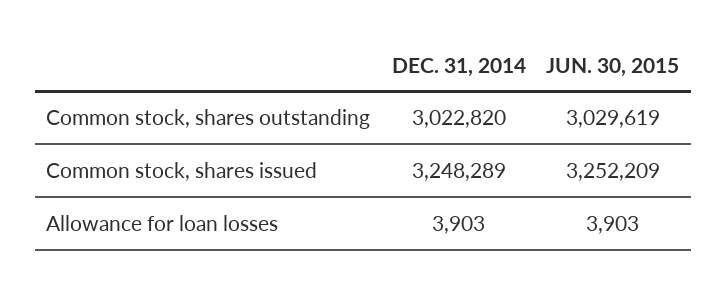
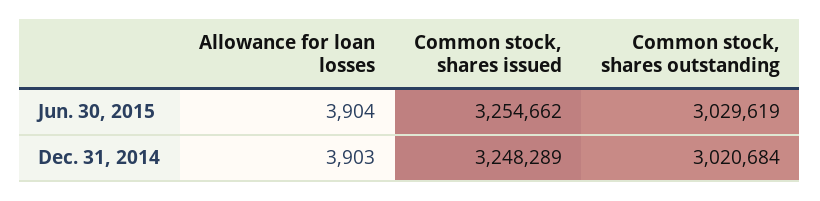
DEC. 31, 2014, Common stock, shares outstanding: 3022820 -> 3020684
JUN. 30, 2015, Common stock, shares issued: 3252209 -> 3254662
JUN. 30, 2015, Allowance for loan losses: 3903 -> 3904

